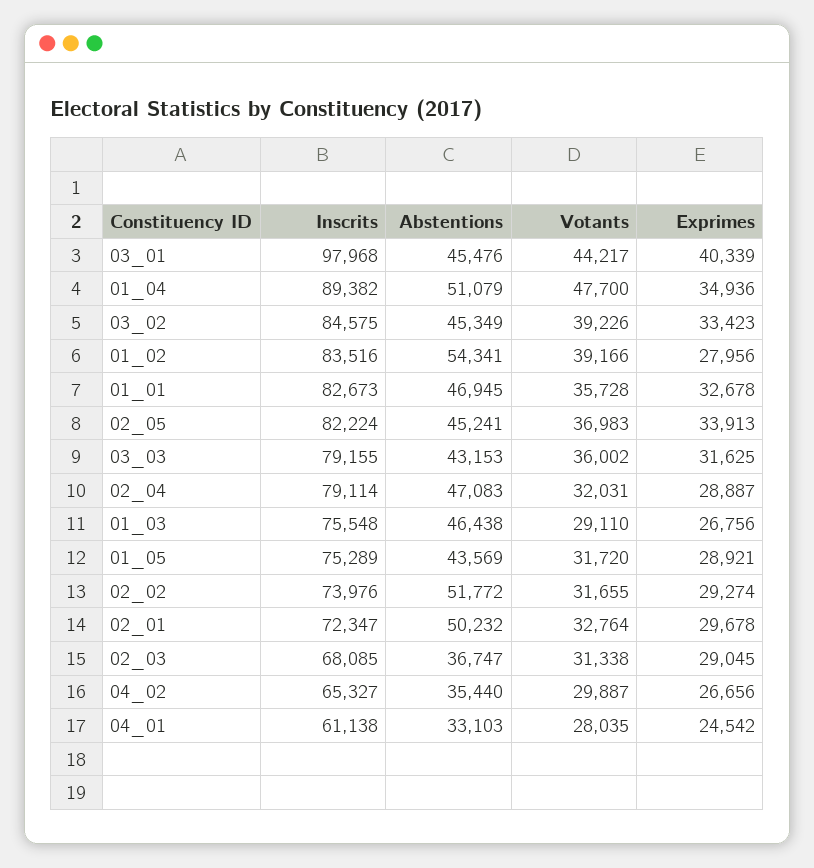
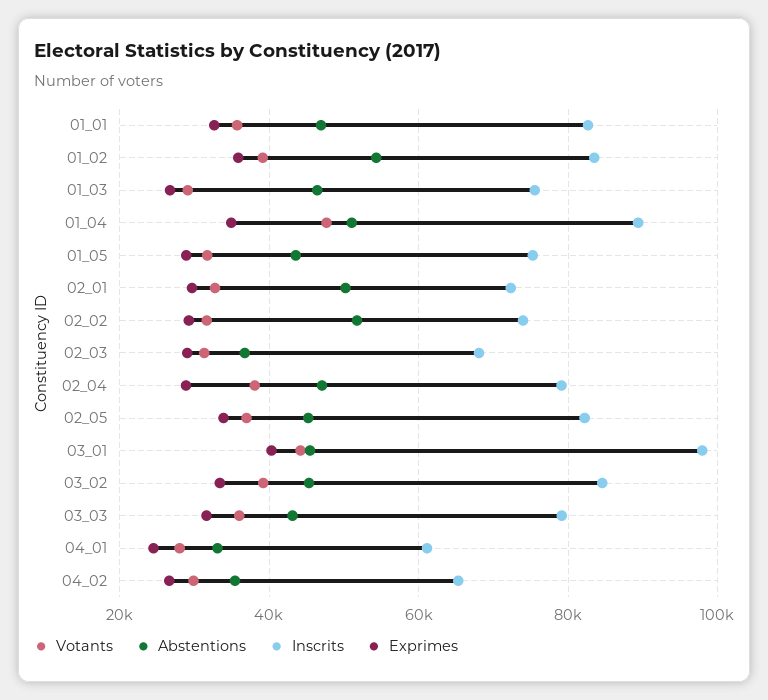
Exprimes, 01_02: 27956 -> 36000
Votants, 02_04: 32031 -> 38000

